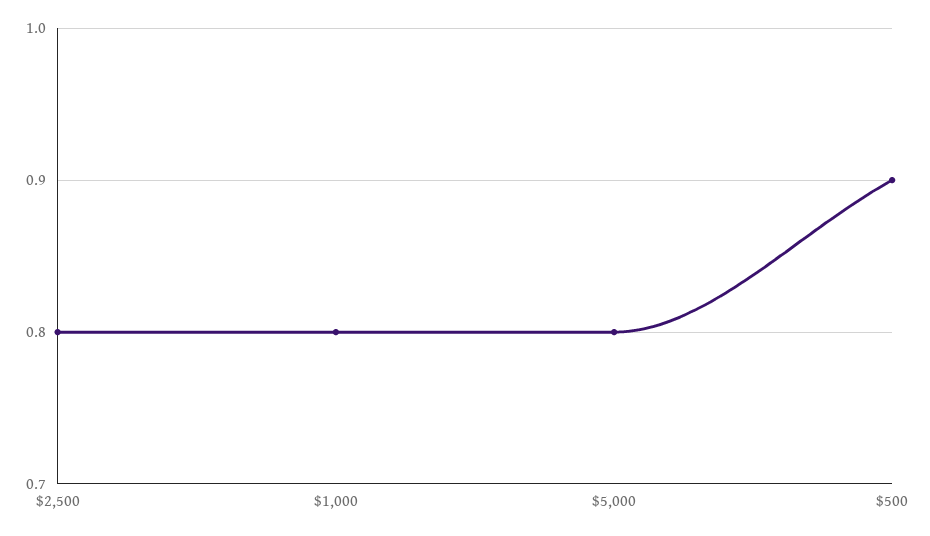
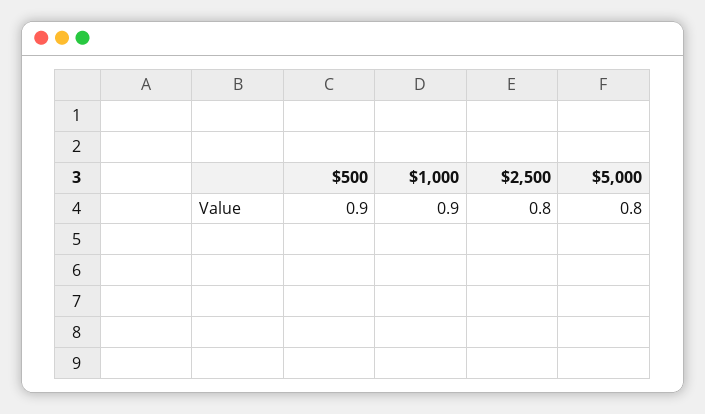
$1,000: 0.8 -> 0.9

